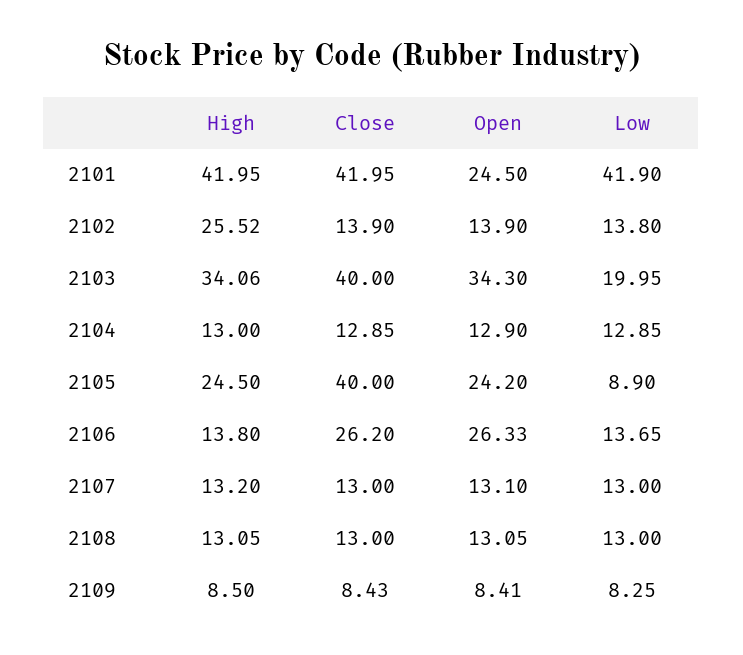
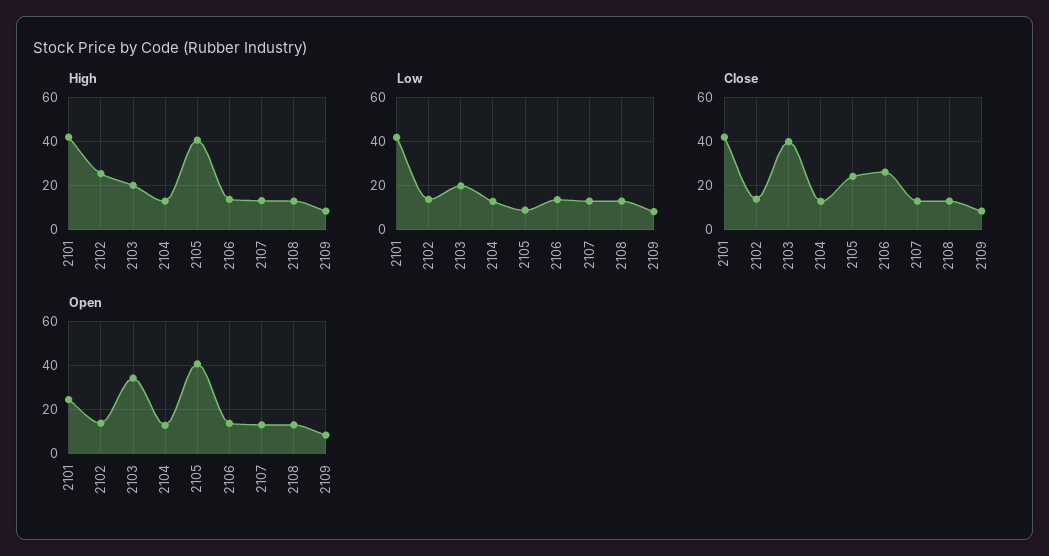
High, 2103: 34.06 -> 20
High, 2105: 24.5 -> 40
Close, 2105: 40 -> 25
Open, 2105: 24.2 -> 40
Open, 2106: 26.33 -> 15

